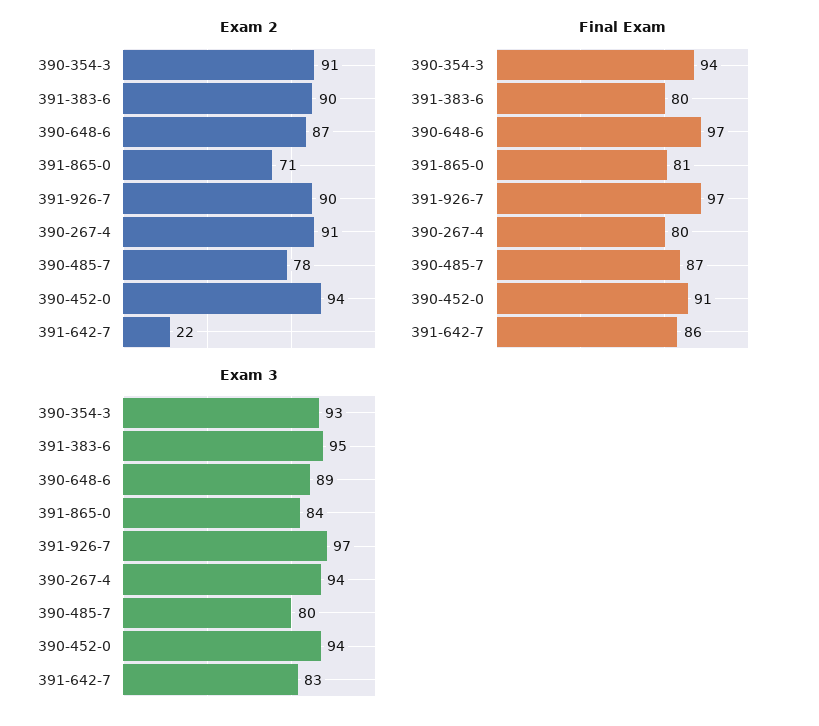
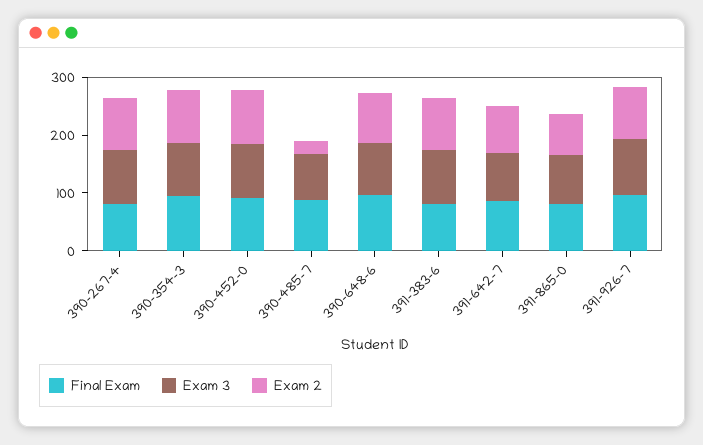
Exam 2, 390-485-7: 78 -> 20
Exam 2, 391-642-7: 22 -> 80

